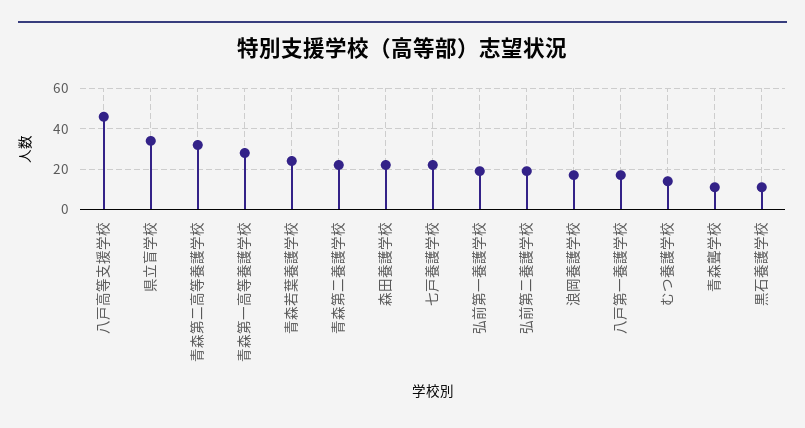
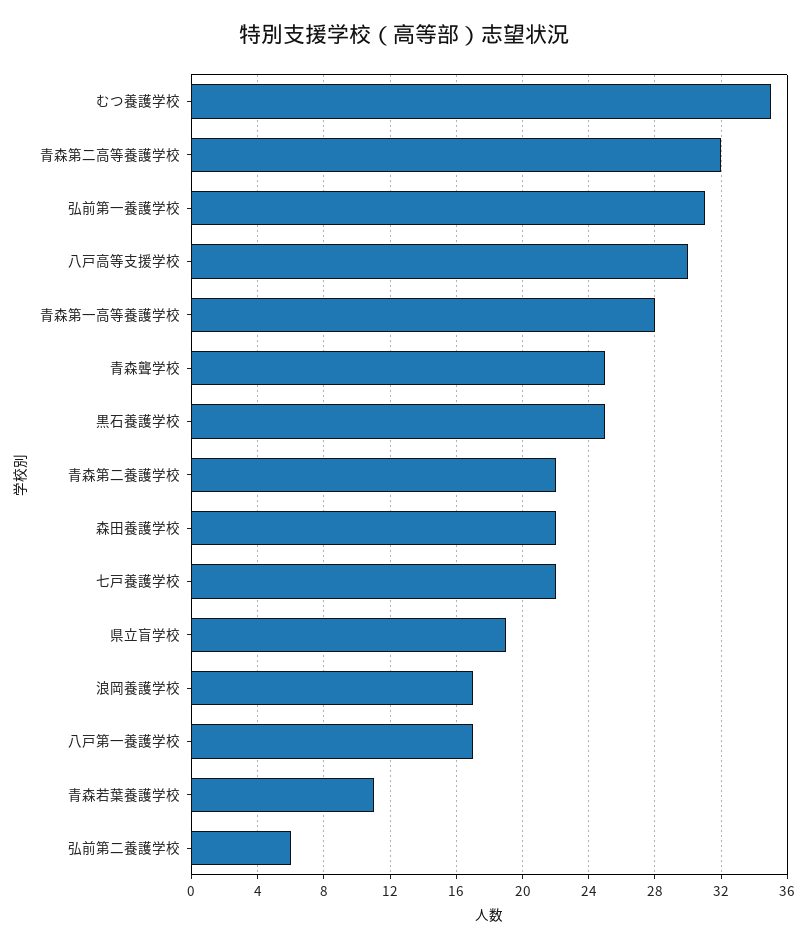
八戸高等支援学校: 45 -> 30
県立盲学校: 35 -> 19
青森若葉養護学校: 25 -> 11
弘前第一養護学校: 20 -> 31
弘前第二養護学校: 20 -> 6
むつ養護学校: 15 -> 35
青森聾学校: 10 -> 25
黒石養護学校: 10 -> 25

